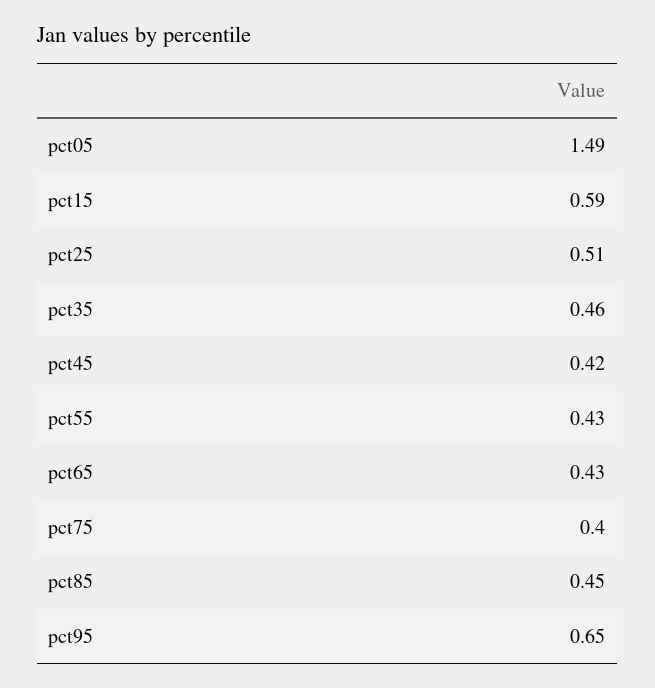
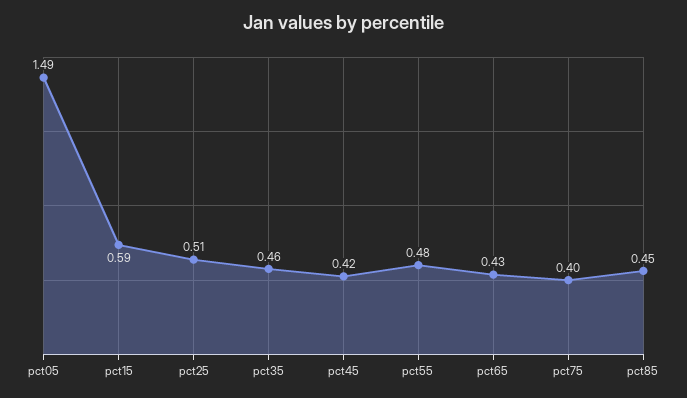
pct55: 0.43 -> 0.48
pct95: 0.65 -> none

